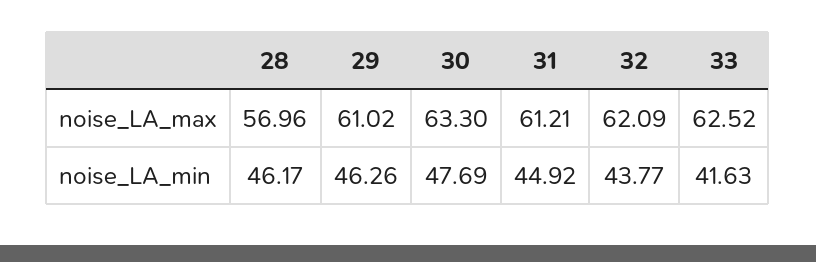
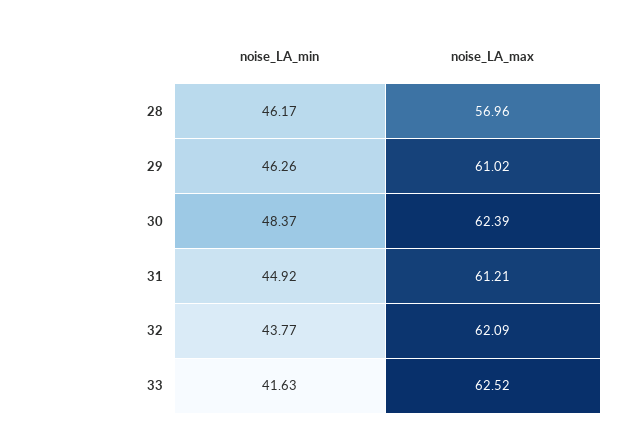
30, noise_LA_max: 63.3 -> 62.39
30, noise_LA_min: 47.69 -> 48.37

